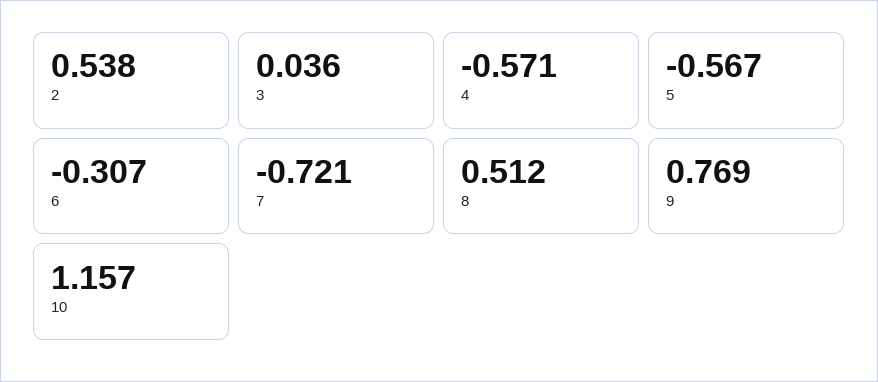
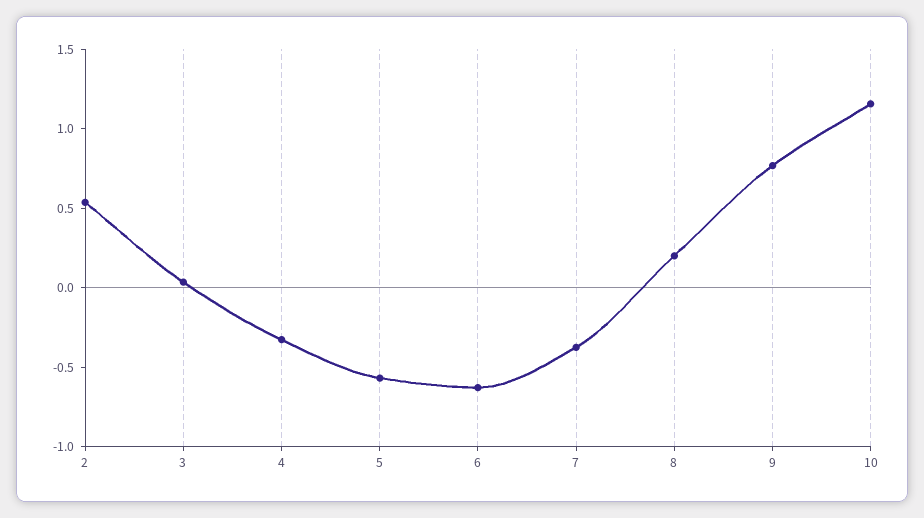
4: -0.571 -> -0.3
6: -0.307 -> -0.6
7: -0.721 -> -0.4
8: 0.512 -> 0.2

